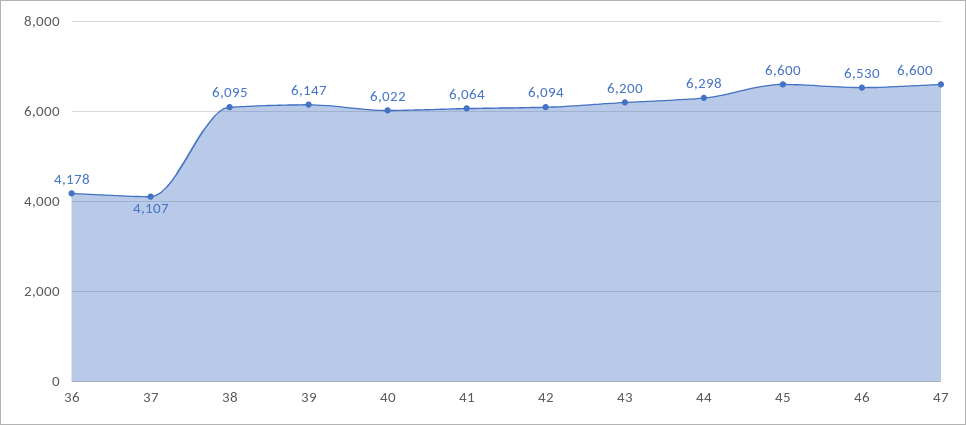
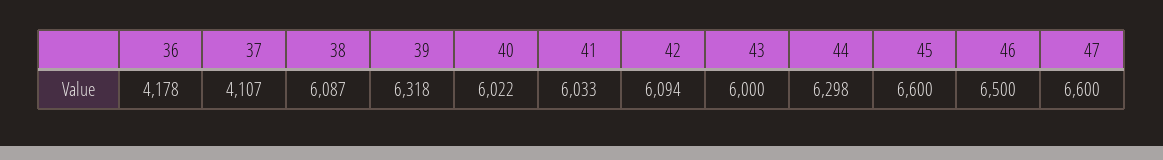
38: 6095 -> 6087
39: 6147 -> 6318
41: 6064 -> 6033
43: 6200 -> 6000
46: 6530 -> 6500

